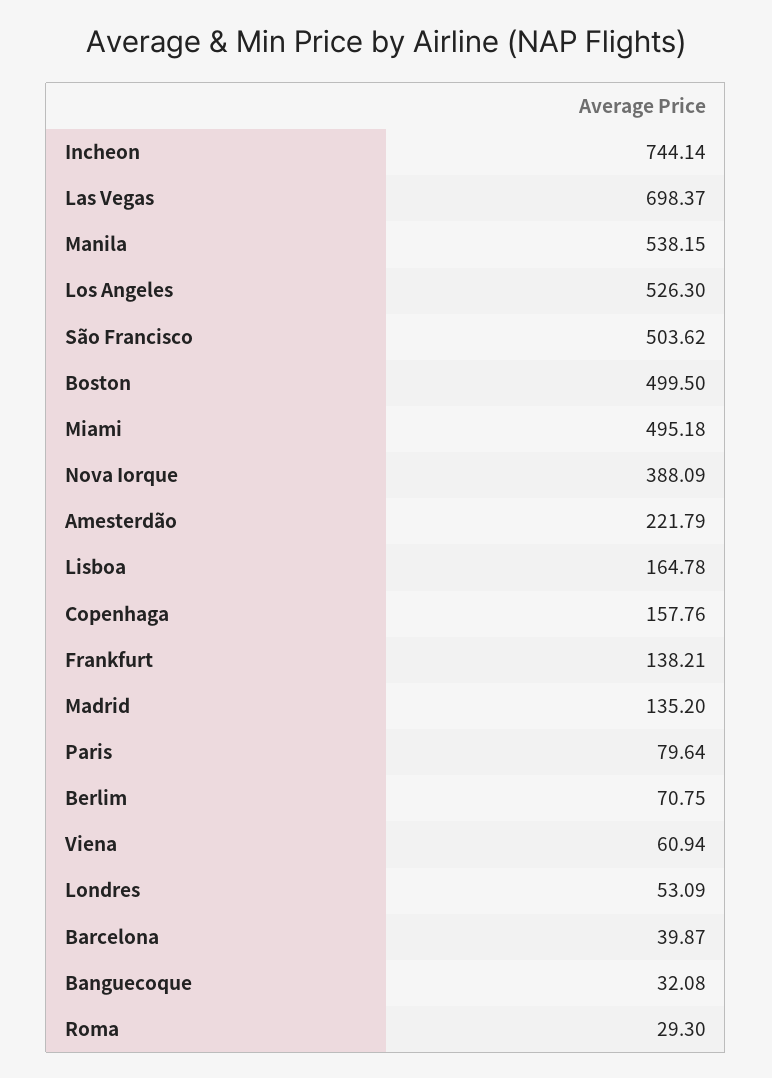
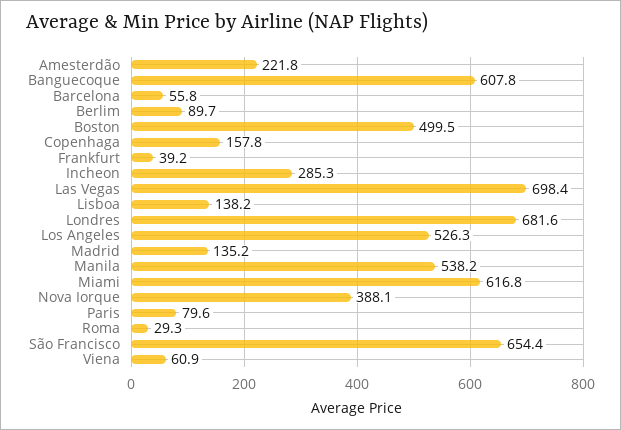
Incheon: 744.14 -> 285.3
São Francisco: 503.62 -> 654.4
Miami: 495.18 -> 616.8
Lisboa: 164.78 -> 138.2
Frankfurt: 138.21 -> 39.2
Berlim: 70.75 -> 89.7
Londres: 53.09 -> 681.6
Barcelona: 39.87 -> 55.8
Banguecoque: 32.08 -> 607.8

